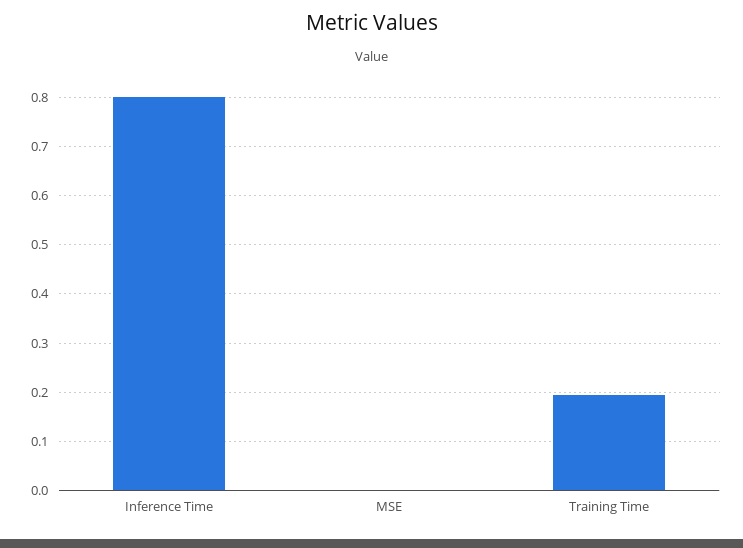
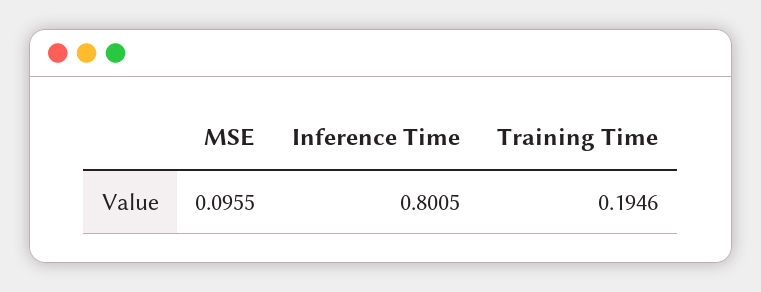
MSE: 0 -> 0.0955

